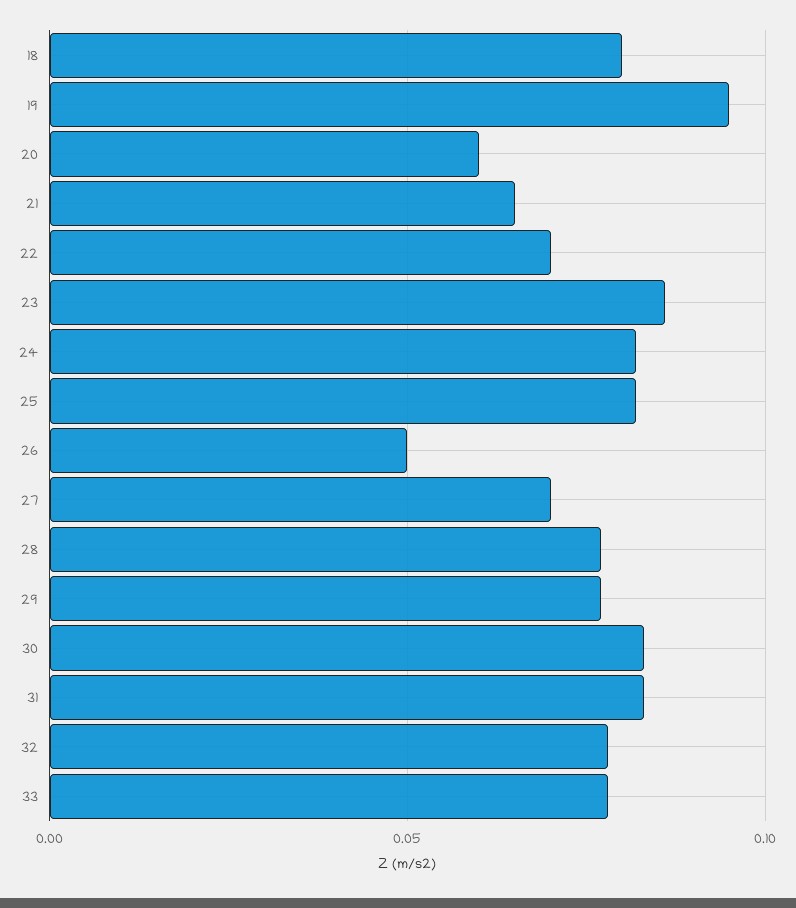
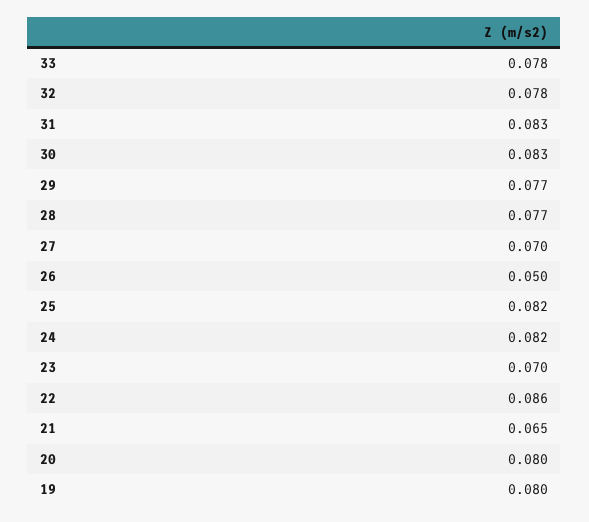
18: 0.08 -> none
19: 0.095 -> 0.08
20: 0.06 -> 0.08
22: 0.07 -> 0.086
23: 0.085 -> 0.07

